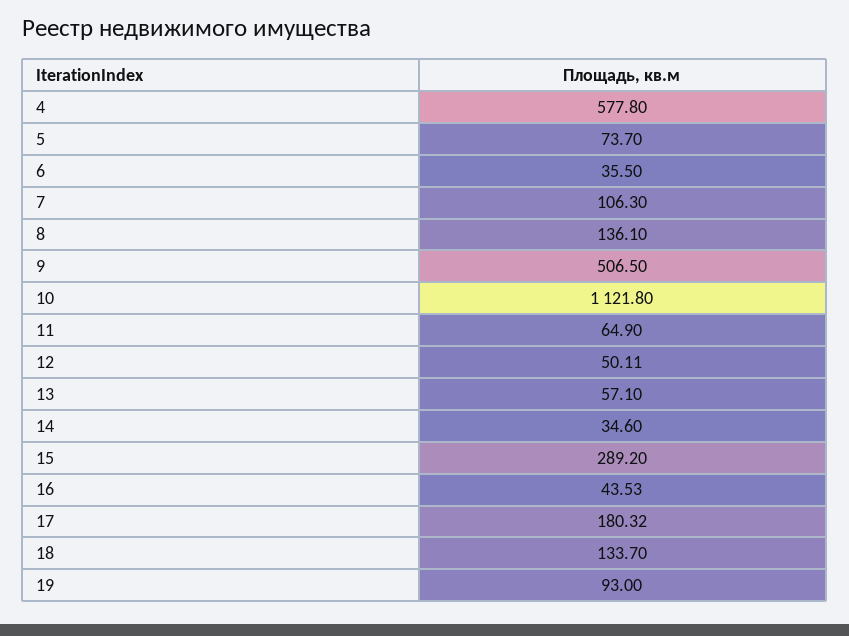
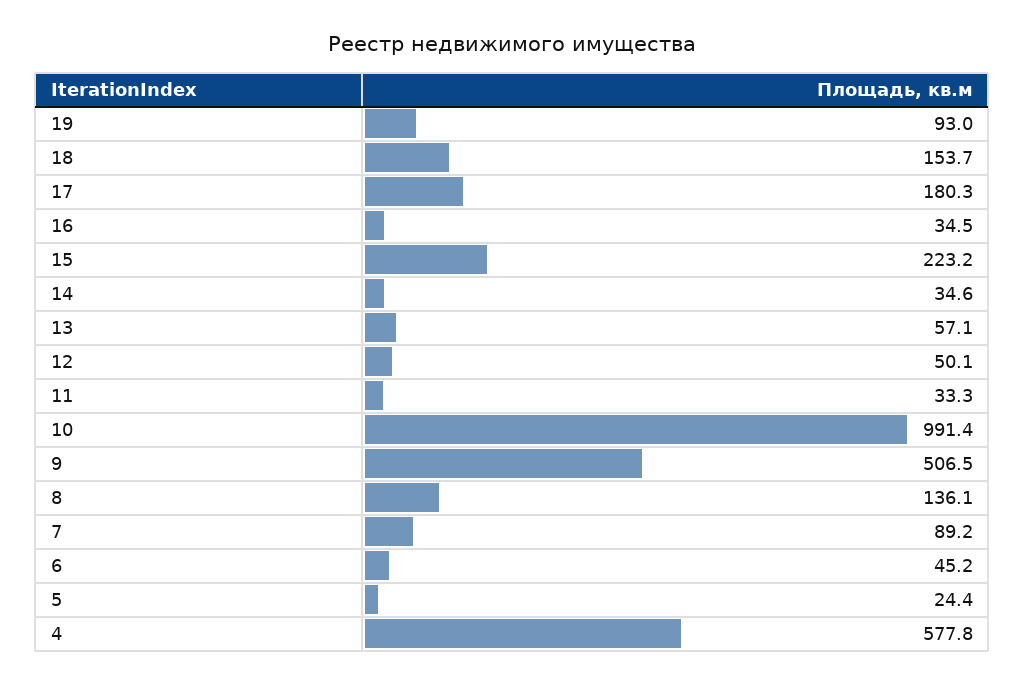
5: 73.7 -> 24.4
6: 35.5 -> 45.2
7: 106.3 -> 89.2
10: 1121.8 -> 991.4
11: 64.9 -> 33.3
15: 289.2 -> 223.2
16: 43.53 -> 34.5
18: 133.7 -> 153.7

